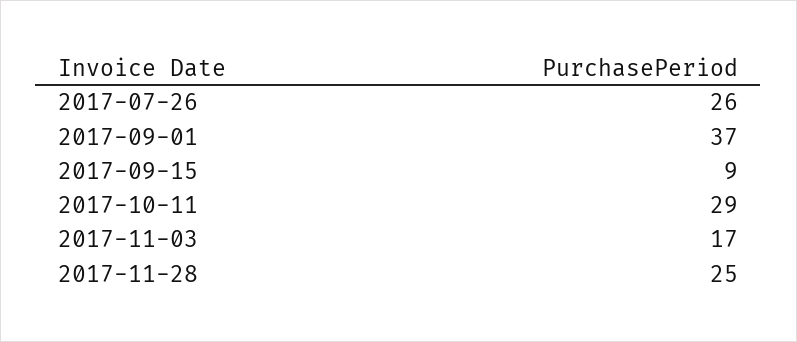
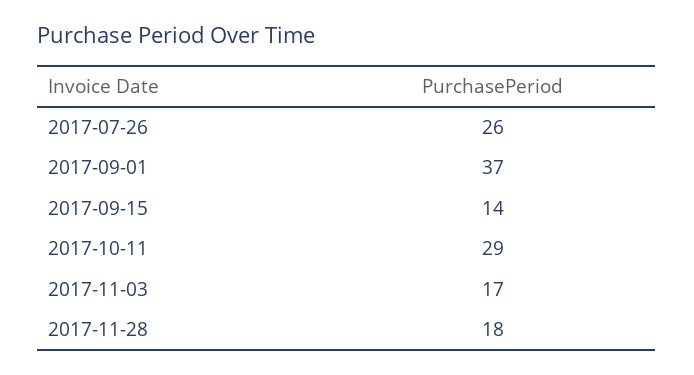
2017-09-15: 9 -> 14
2017-11-28: 25 -> 18

